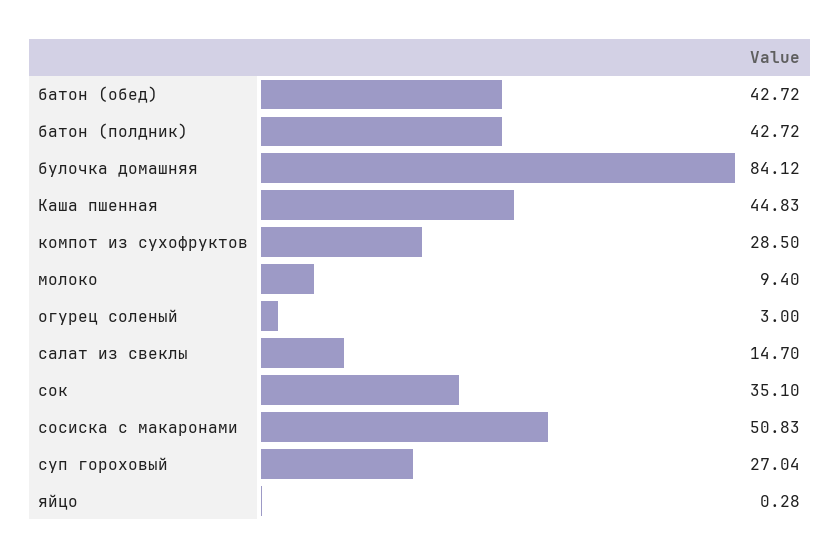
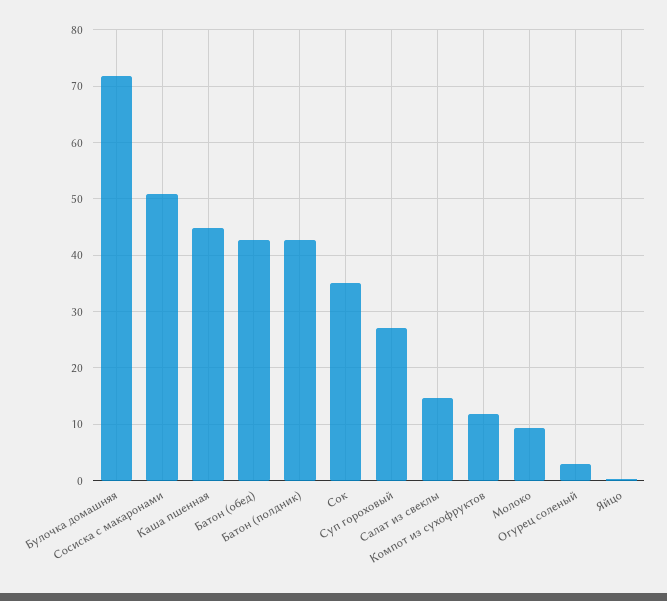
булочка домашняя: 84.12 -> 72
компот из сухофруктов: 28.5 -> 12

